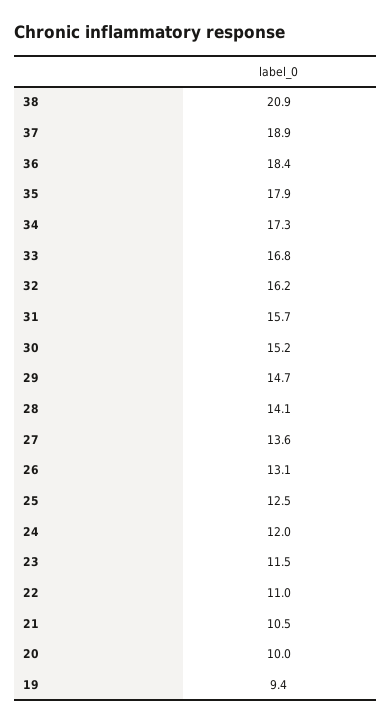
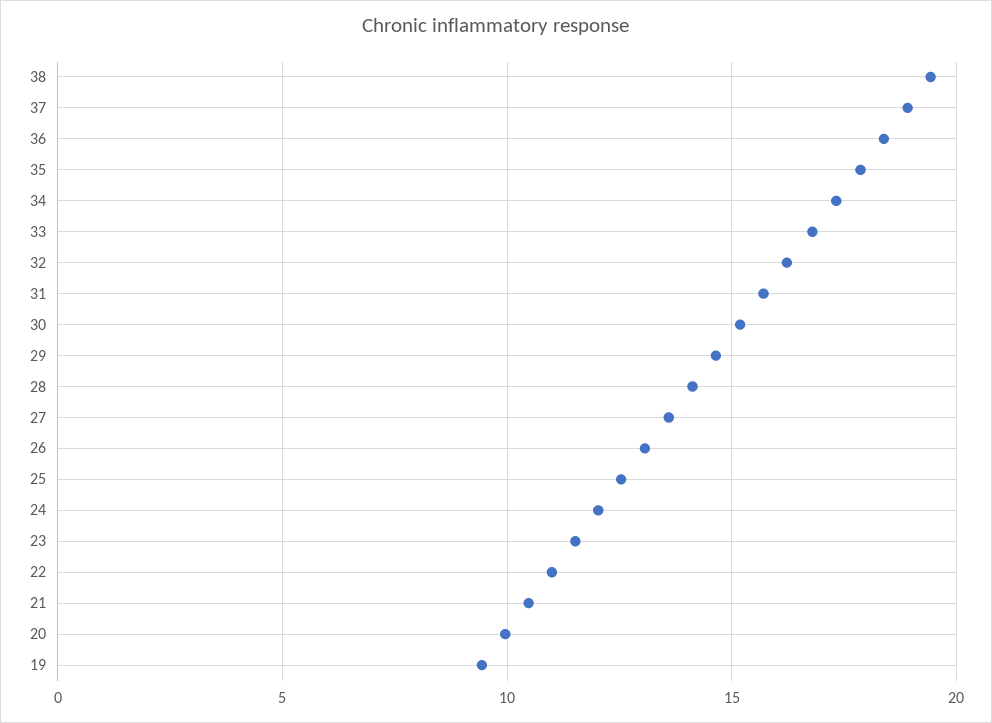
38: 20.9 -> 19.5

